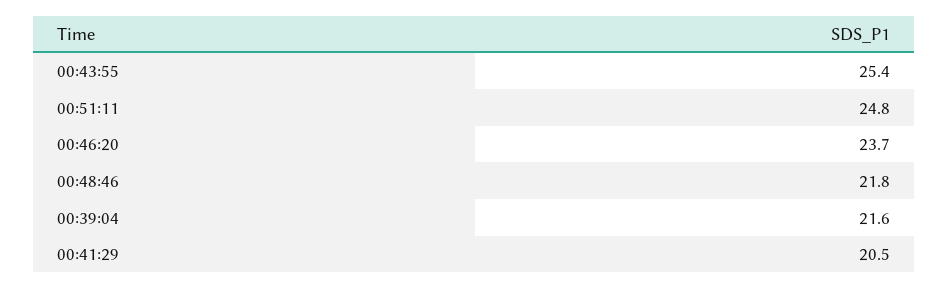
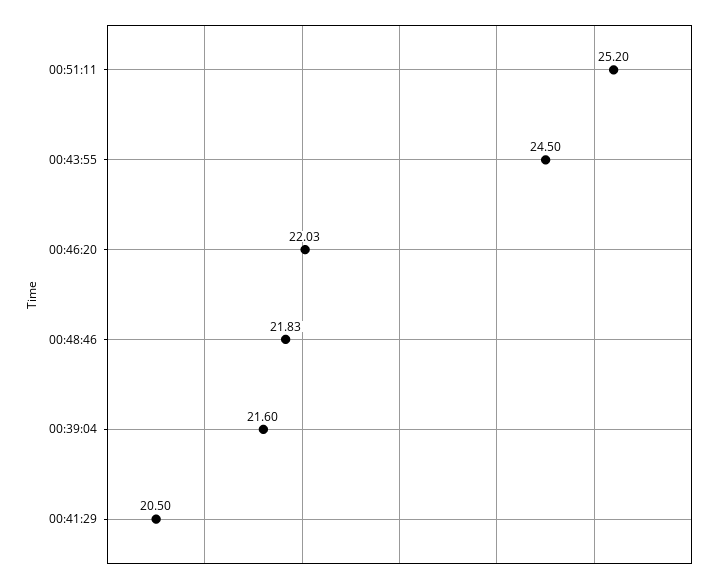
00:43:55: 25.4 -> 24.5
00:51:11: 24.8 -> 25.2
00:46:20: 23.7 -> 22.03

